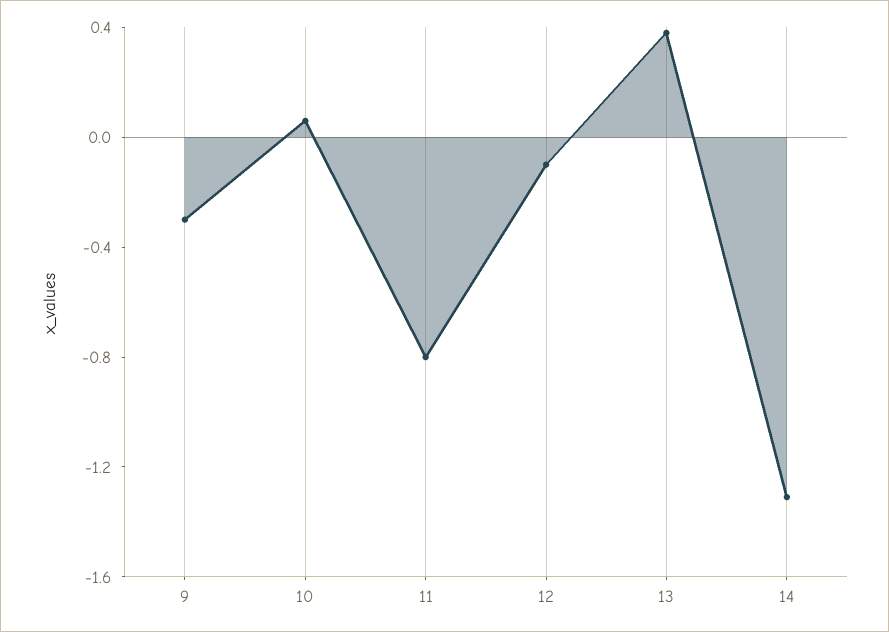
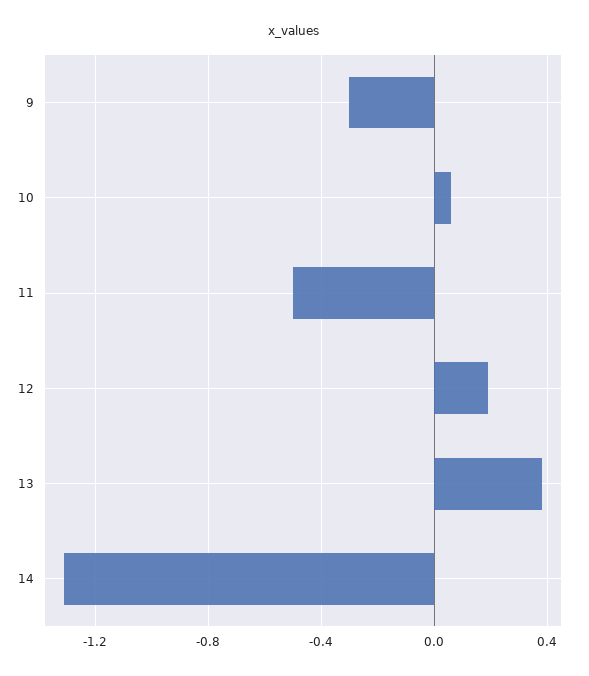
11: -0.8 -> -0.5
12: -0.1 -> 0.2

